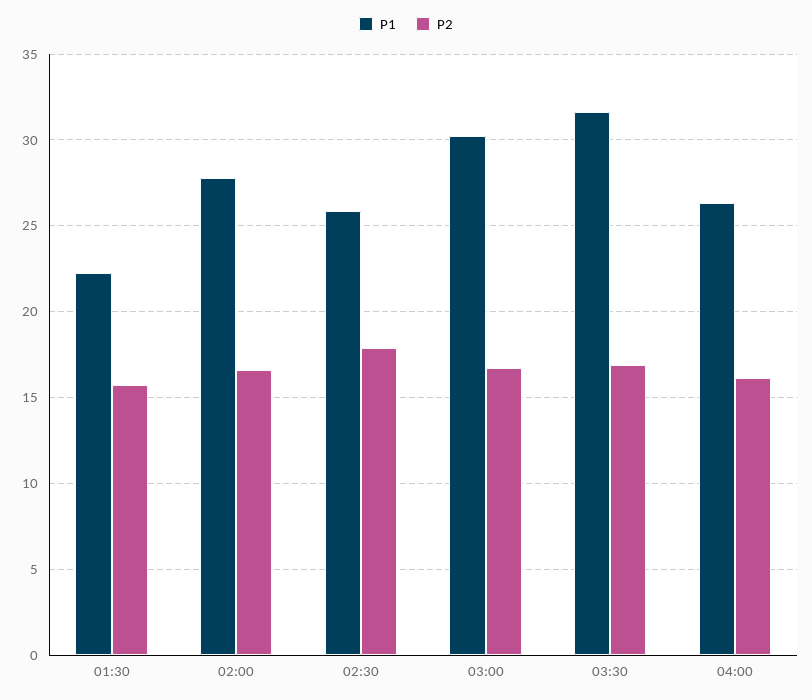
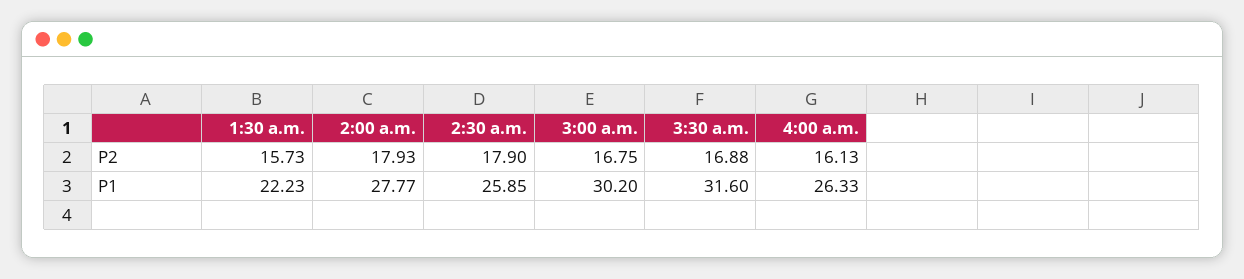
P2, 02:00: 16.5 -> 17.93

